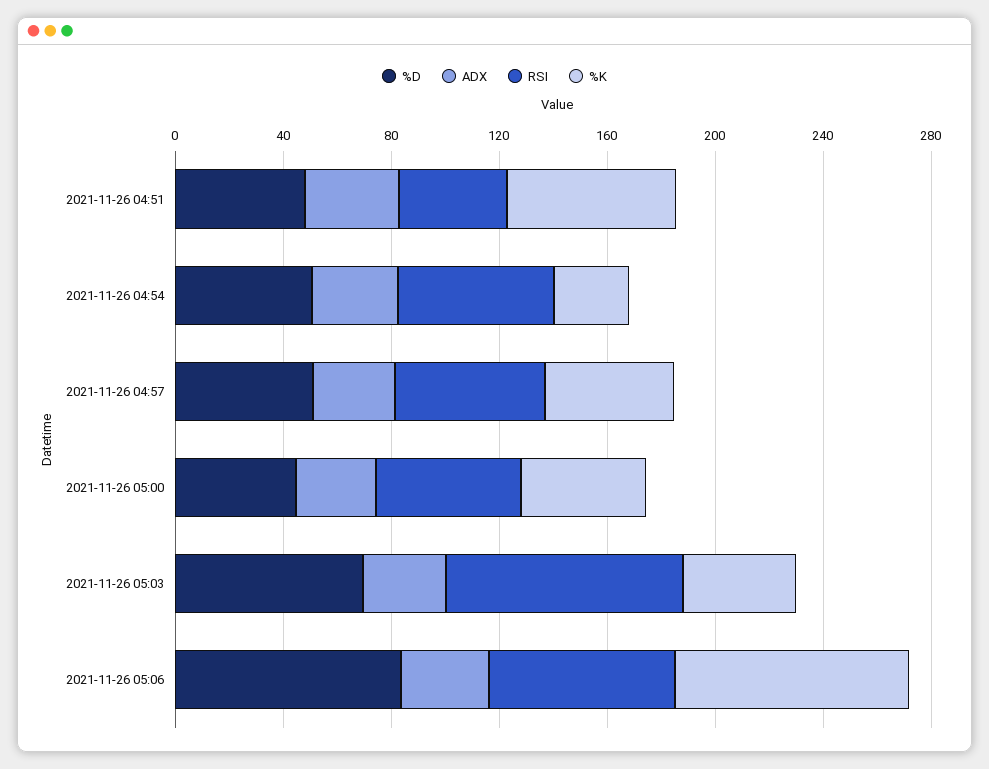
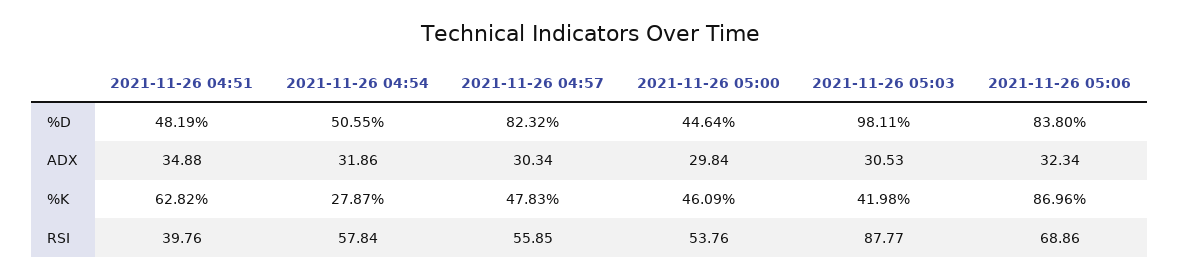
%D, 2021-11-26 04:57: 50 -> 82.32
%D, 2021-11-26 05:03: 70 -> 98.11

